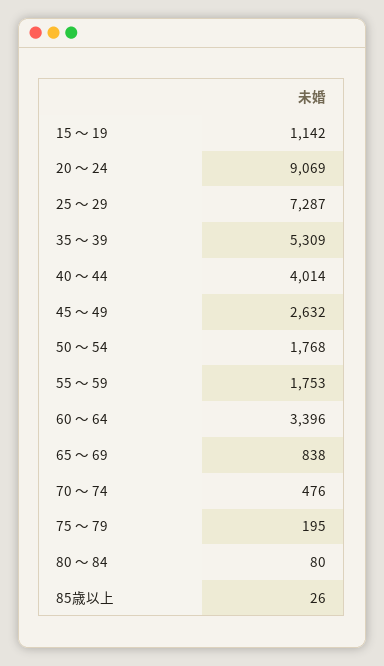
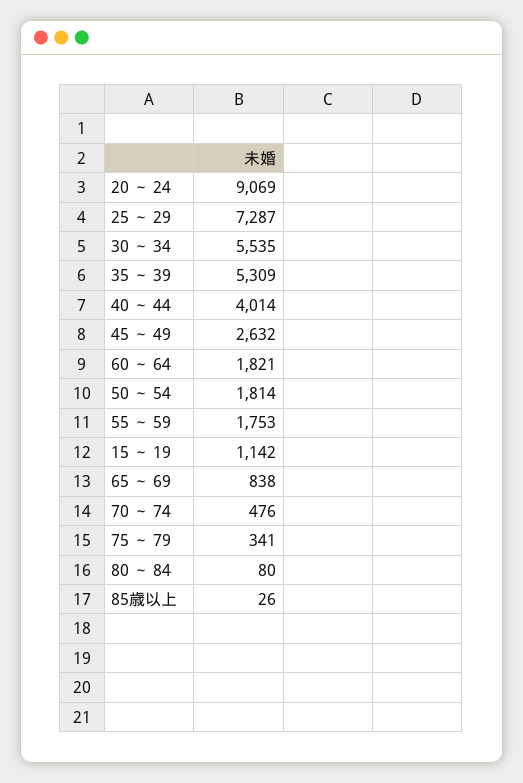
50 ～ 54: 1768 -> 1814
60 ～ 64: 3396 -> 1821
75 ～ 79: 195 -> 341
30 ～ 34: none -> 5535

